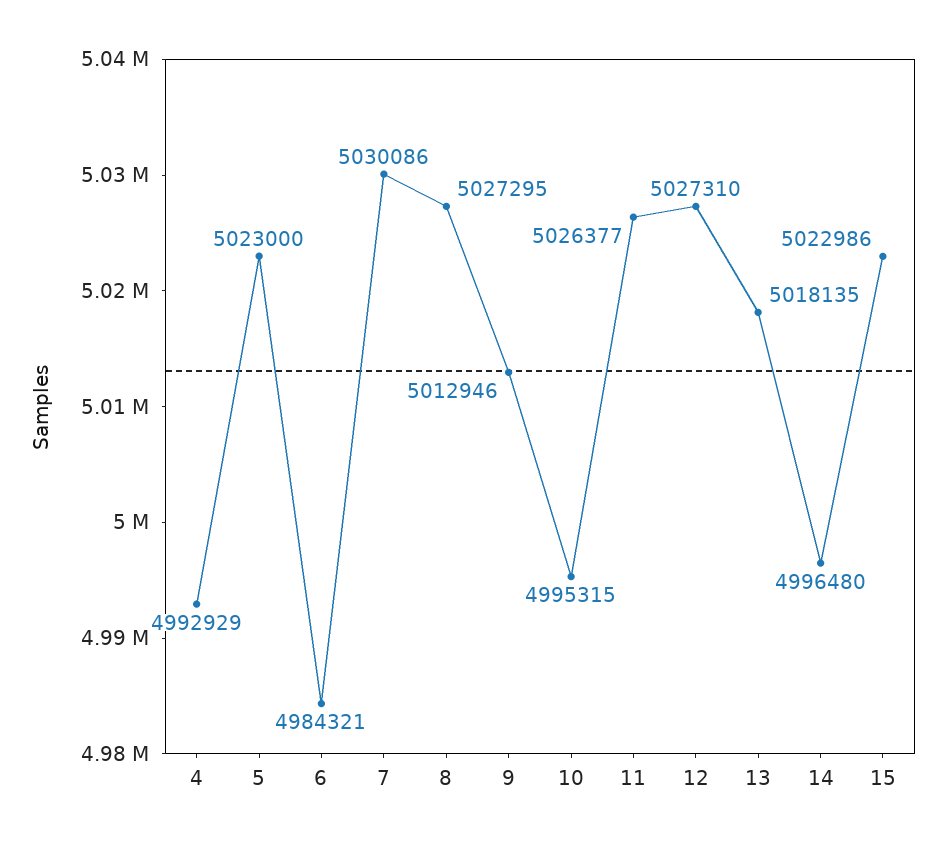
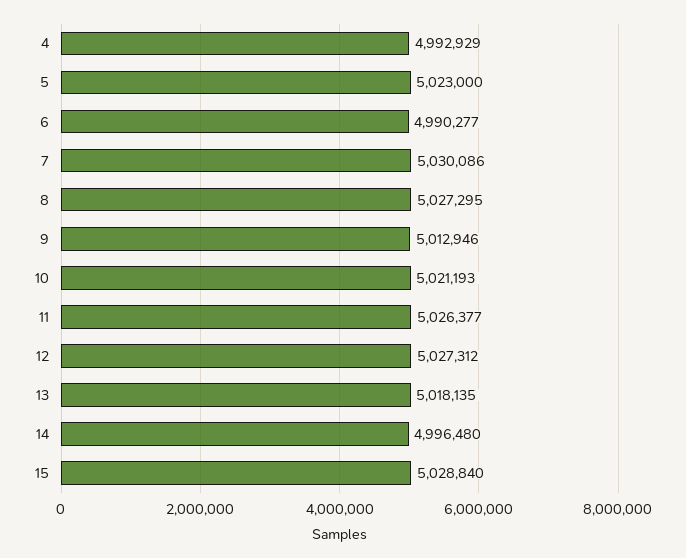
6: 4984321 -> 4990277
10: 4995315 -> 5021193
12: 5027310 -> 5027312
15: 5022986 -> 5028840

